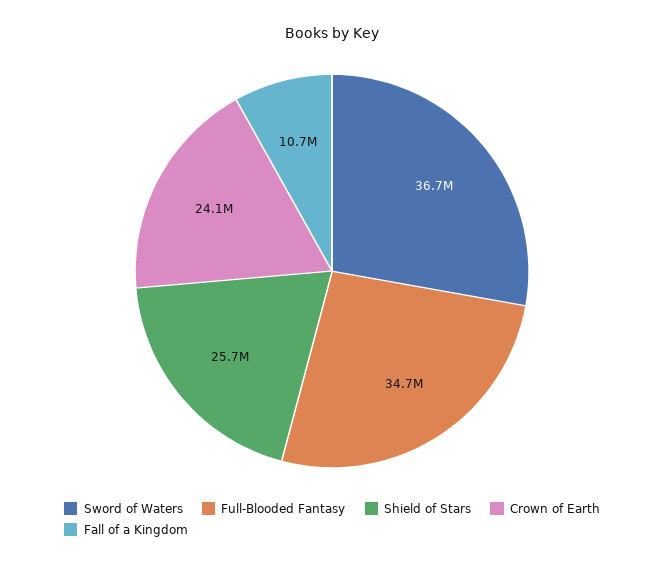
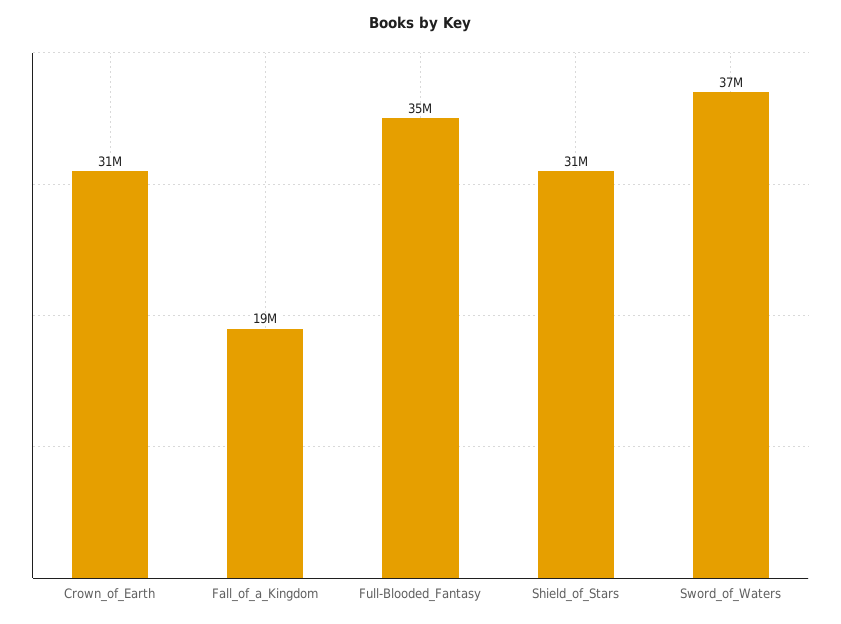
Shield of Stars: 25700000 -> 31000000
Crown of Earth: 24100000 -> 31000000
Fall of a Kingdom: 10700000 -> 19000000

